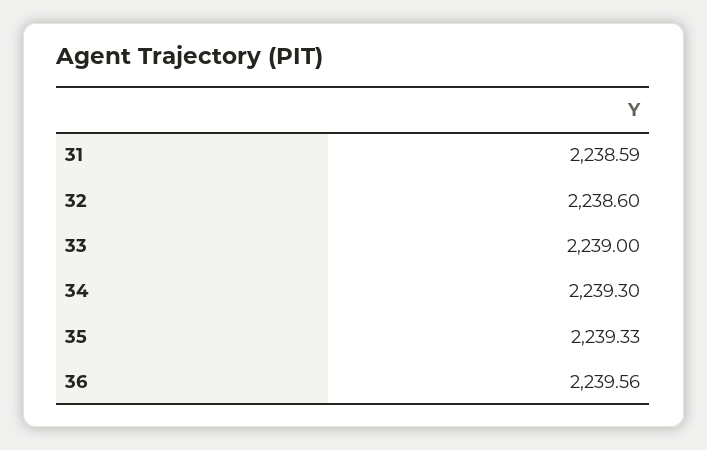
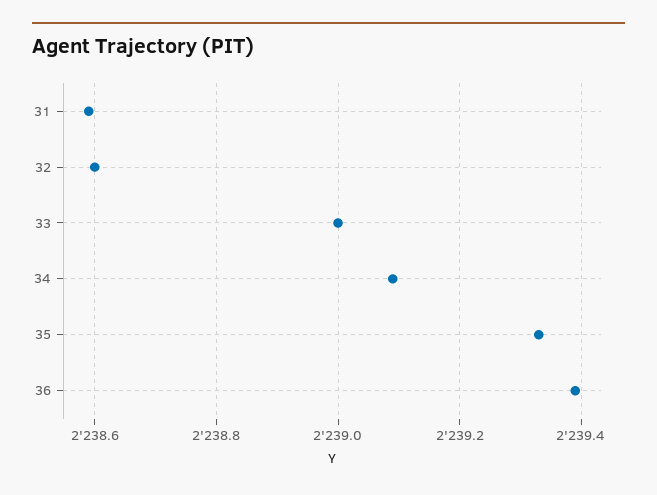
34: 2239.3 -> 2239.1
36: 2239.56 -> 2239.4

